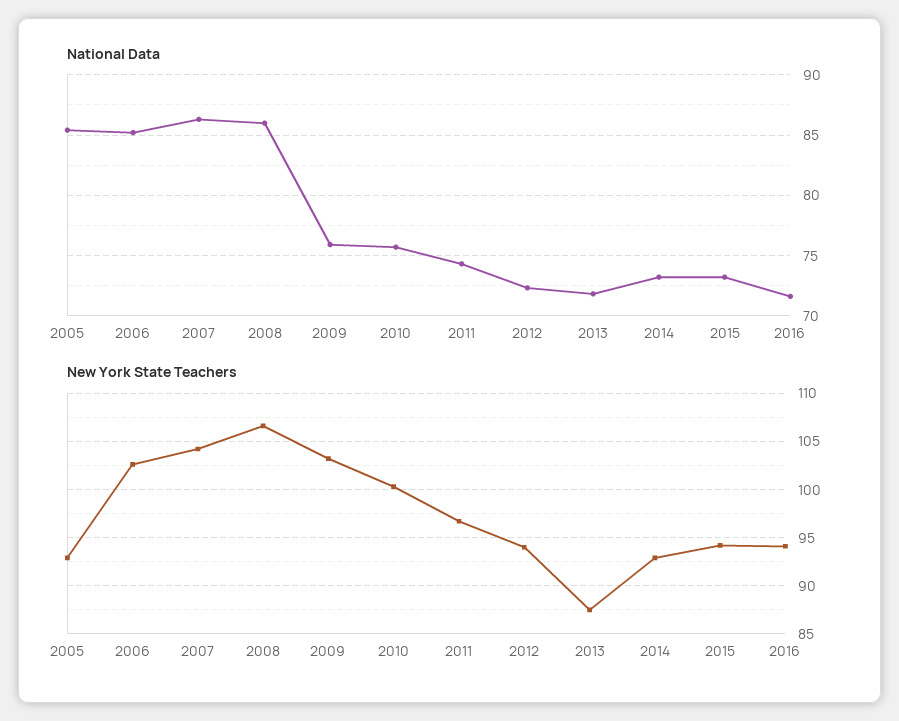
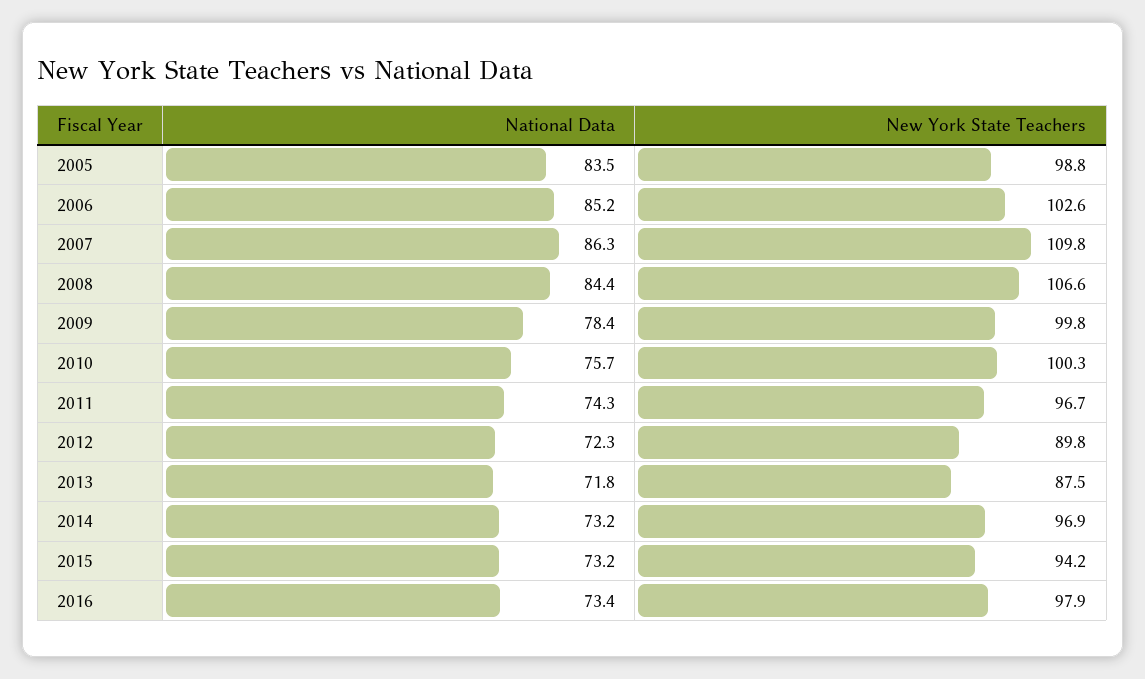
National Data, 2005: 85.5 -> 83.5
National Data, 2008: 86 -> 84.4
National Data, 2009: 76 -> 78.4
National Data, 2016: 71.5 -> 73.4
New York State Teachers, 2005: 93 -> 98.8
New York State Teachers, 2007: 104 -> 109.8
New York State Teachers, 2009: 103 -> 99.8
New York State Teachers, 2012: 94 -> 89.8
New York State Teachers, 2014: 93 -> 96.9
New York State Teachers, 2016: 94 -> 97.9

